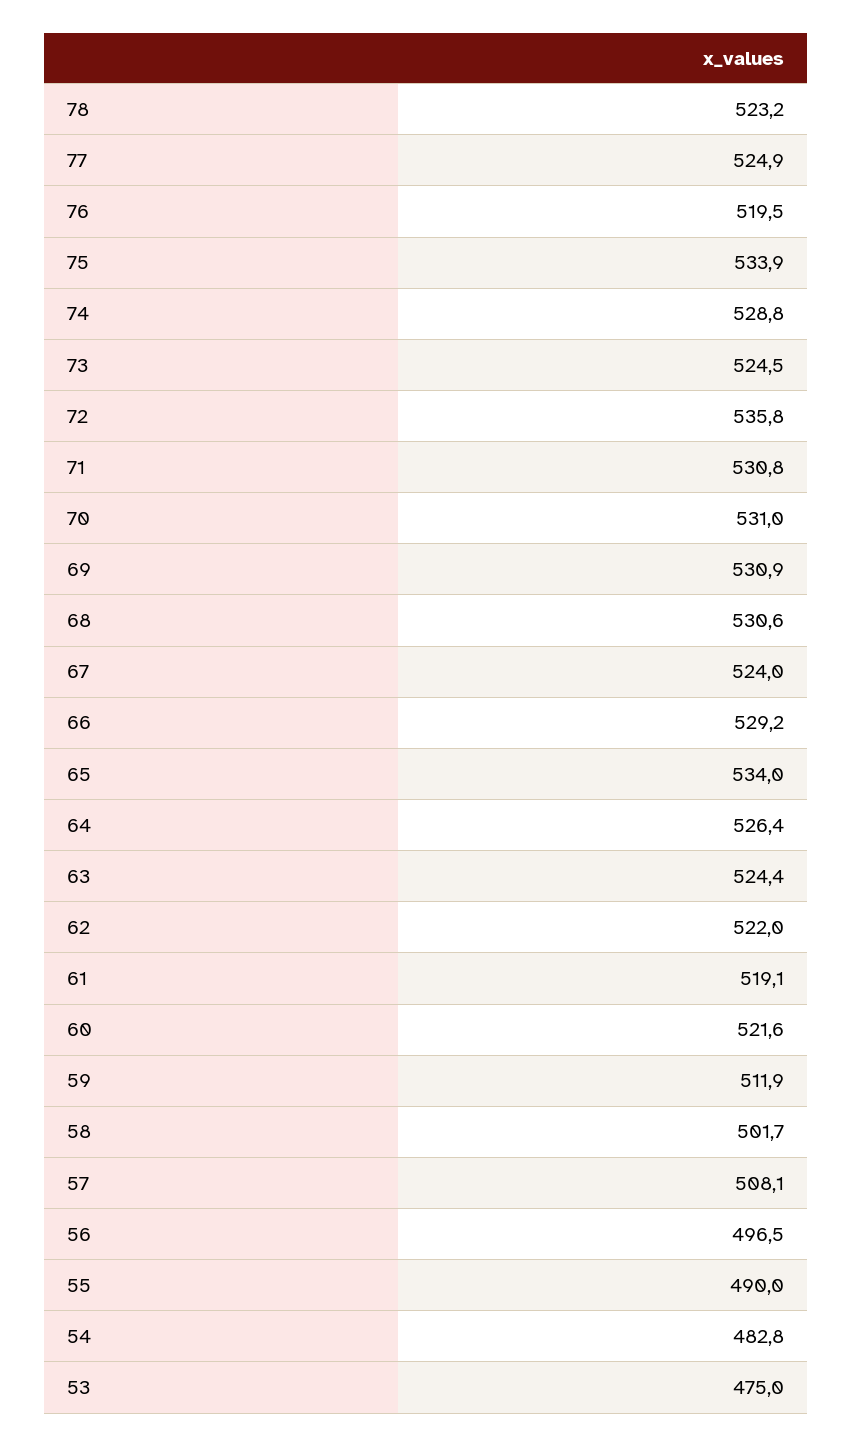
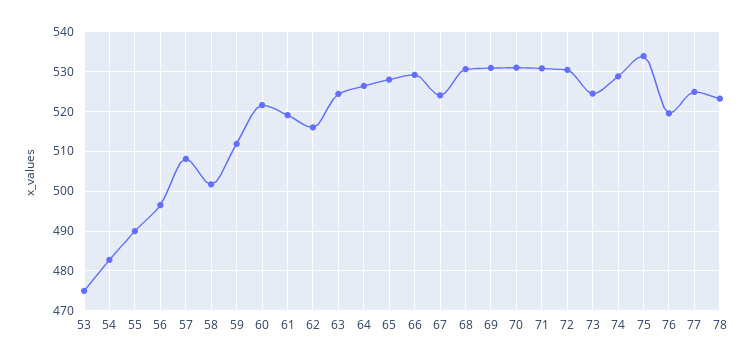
72: 535.8 -> 530
65: 534 -> 528
62: 522 -> 516

